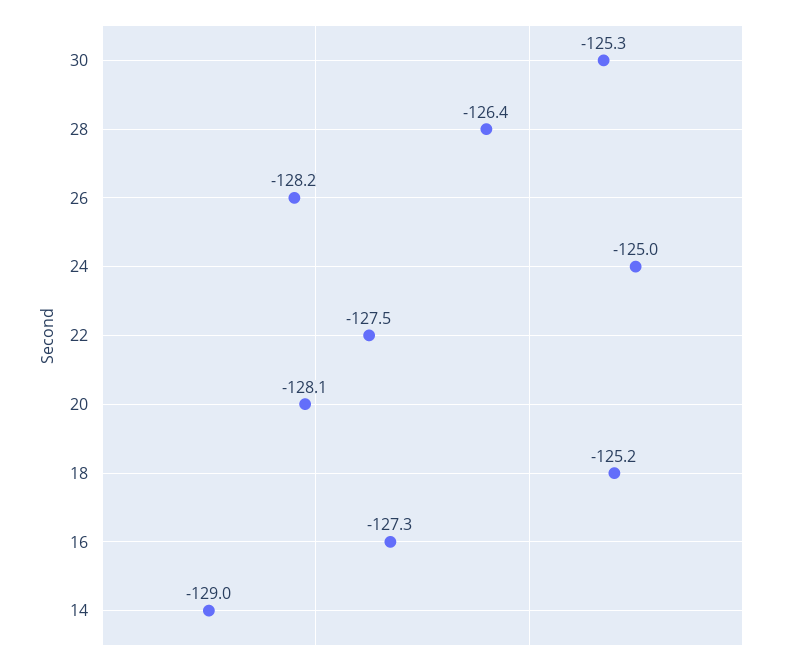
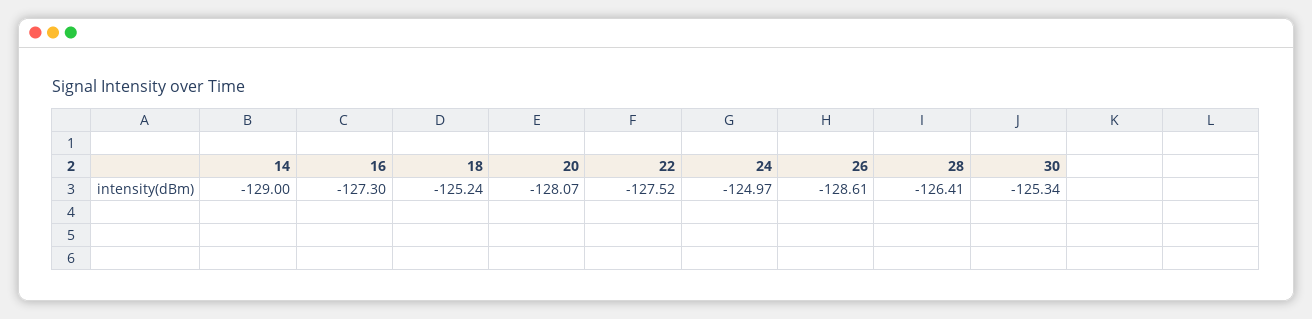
26: -128.2 -> -128.61

